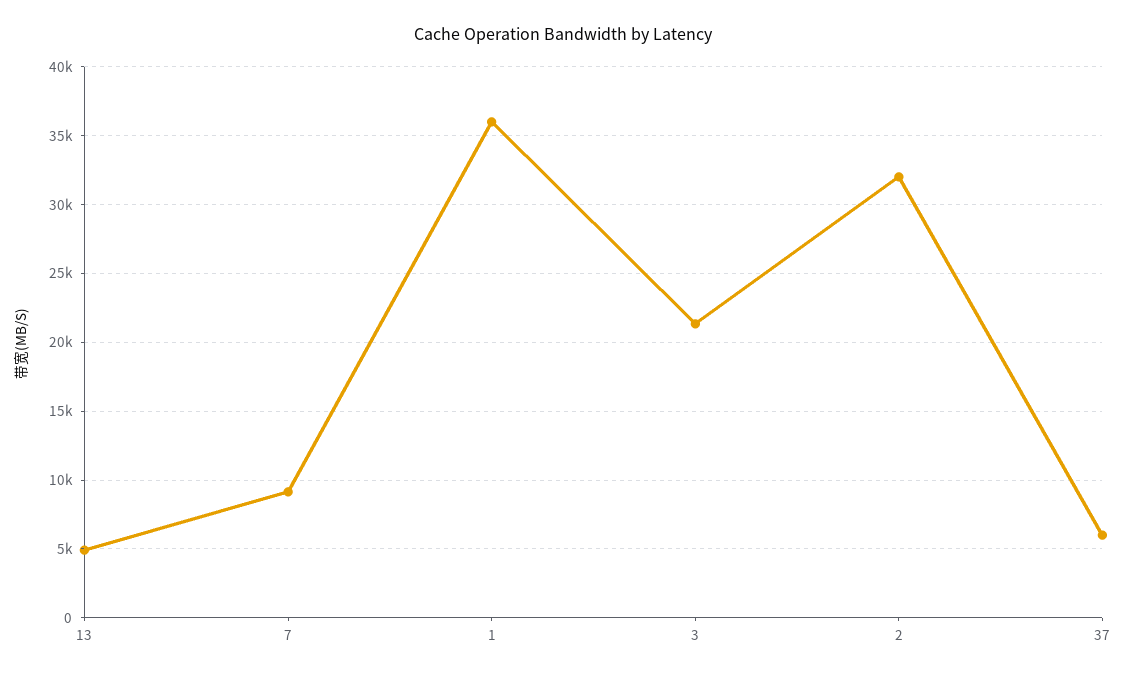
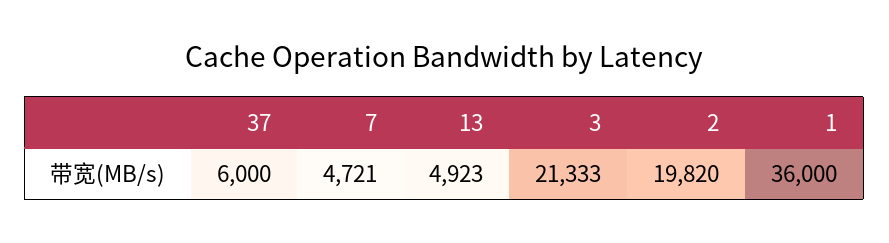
7: 9000 -> 4721
2: 32000 -> 19820

